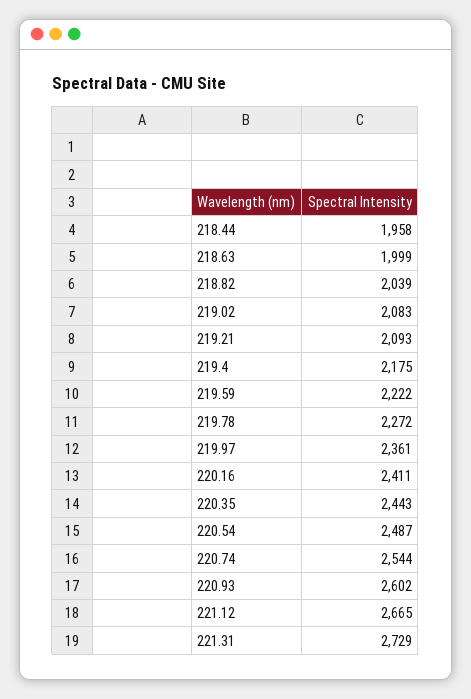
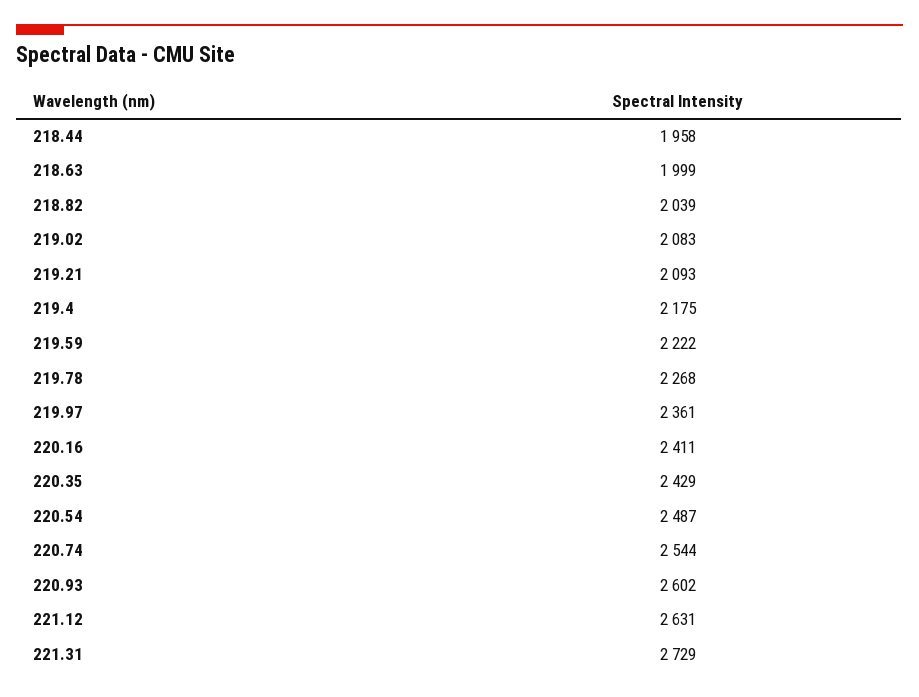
219.78: 2272 -> 2268
220.35: 2443 -> 2429
221.12: 2665 -> 2631

